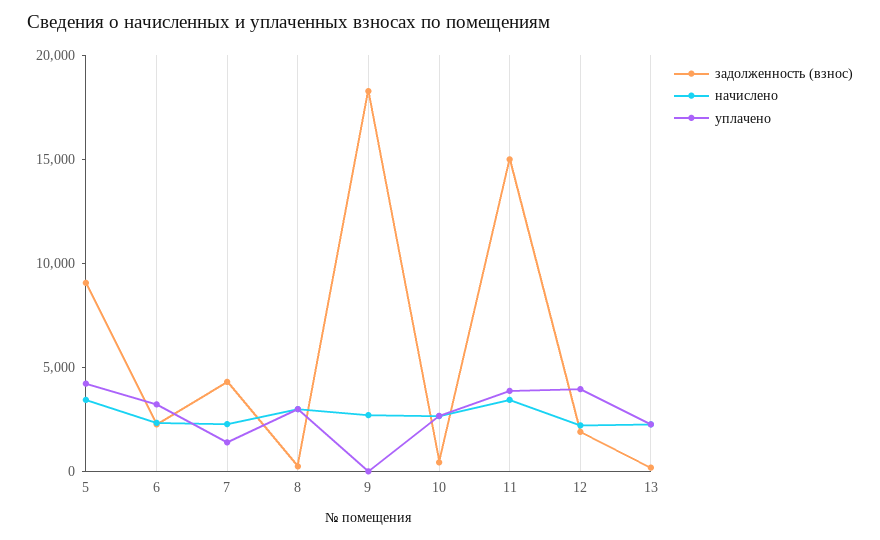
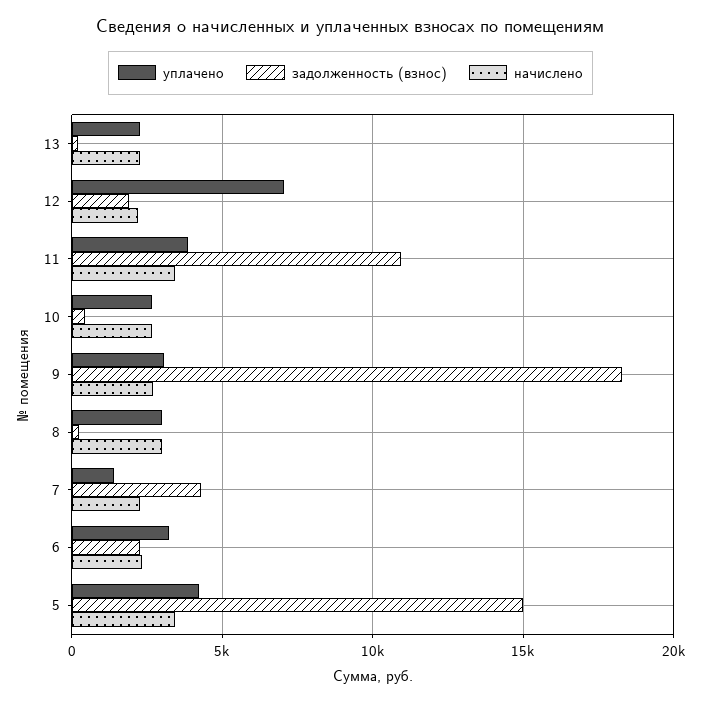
задолженность (взнос), 5: 9000 -> 15000
уплачено, 9: 0 -> 3000
задолженность (взнос), 11: 15000 -> 11000
уплачено, 12: 4000 -> 7000

